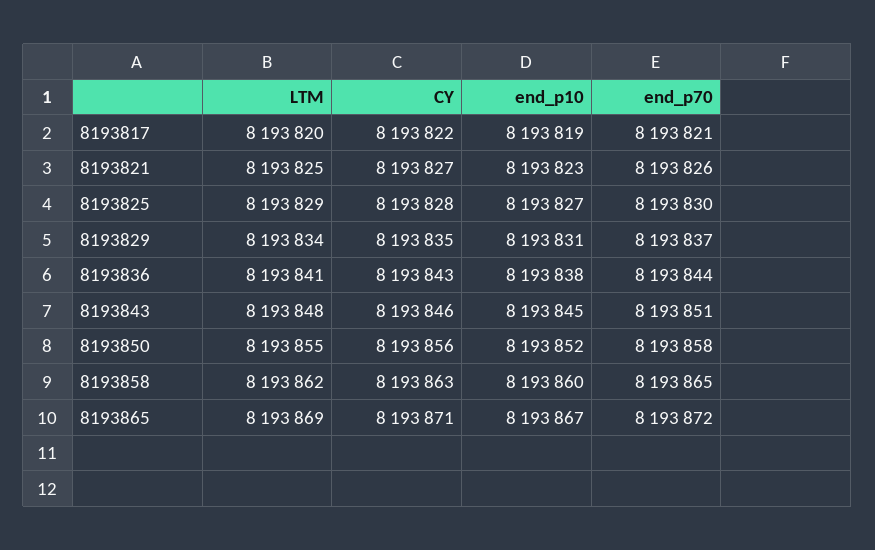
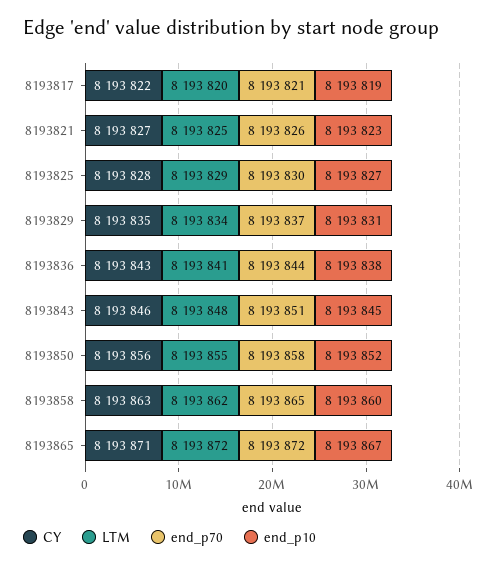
LTM, 8193865: 8193869 -> 8193872

